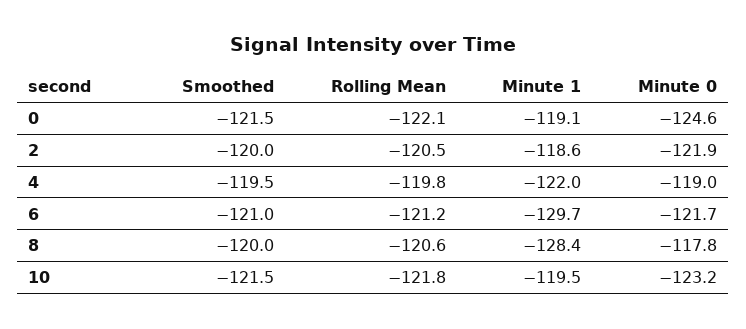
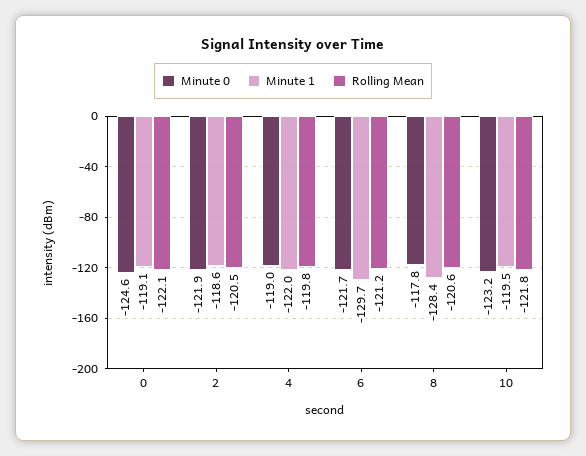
Smoothed, 0: -121.5 -> none
Smoothed, 2: -120 -> none
Smoothed, 4: -119.5 -> none
Smoothed, 6: -121 -> none
Smoothed, 8: -120 -> none
Smoothed, 10: -121.5 -> none

